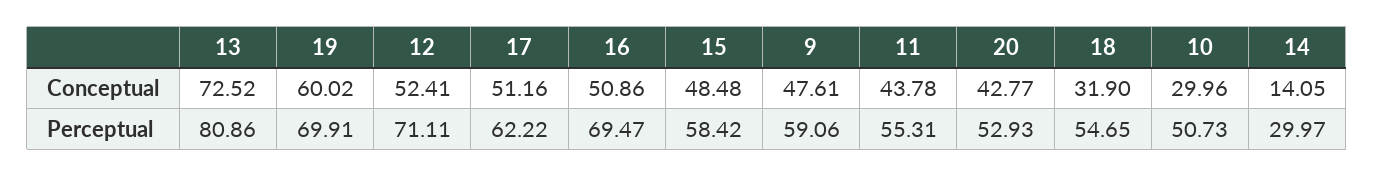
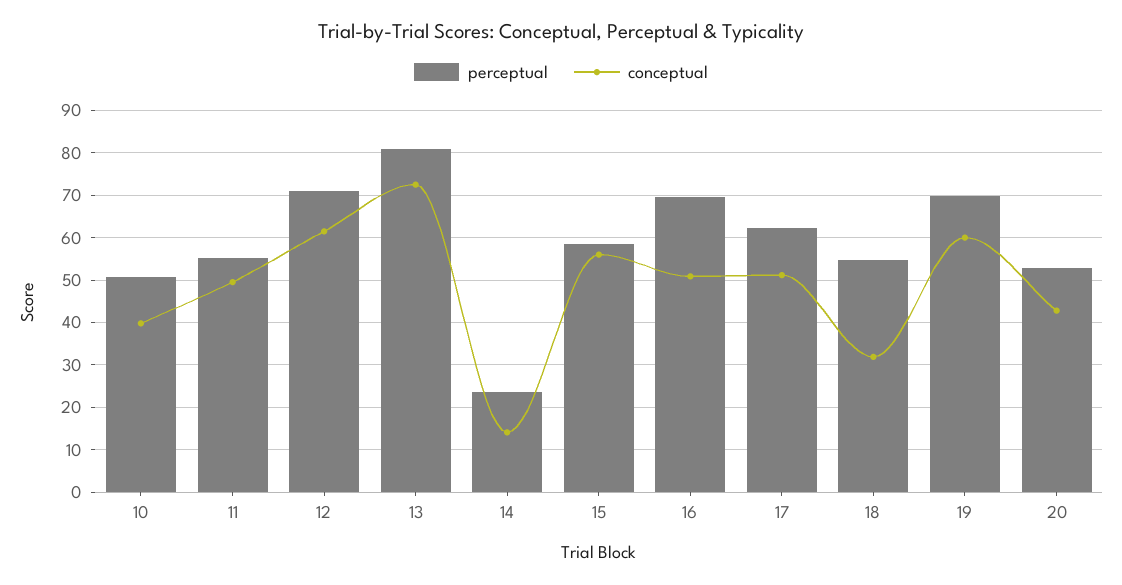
Conceptual, 12: 52.41 -> 62
Conceptual, 15: 48.48 -> 56
Conceptual, 9: 47.61 -> none
Conceptual, 11: 43.78 -> 50
Conceptual, 10: 29.96 -> 40
Perceptual, 9: 59.06 -> none
Perceptual, 14: 29.97 -> 24

